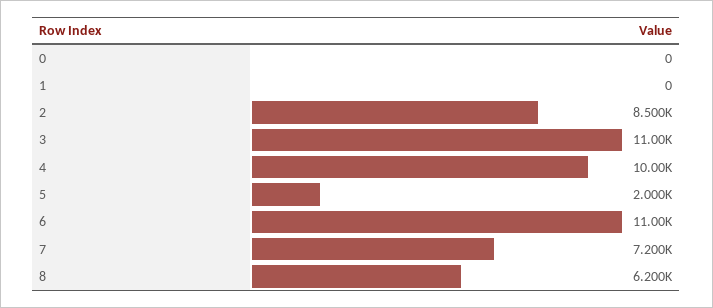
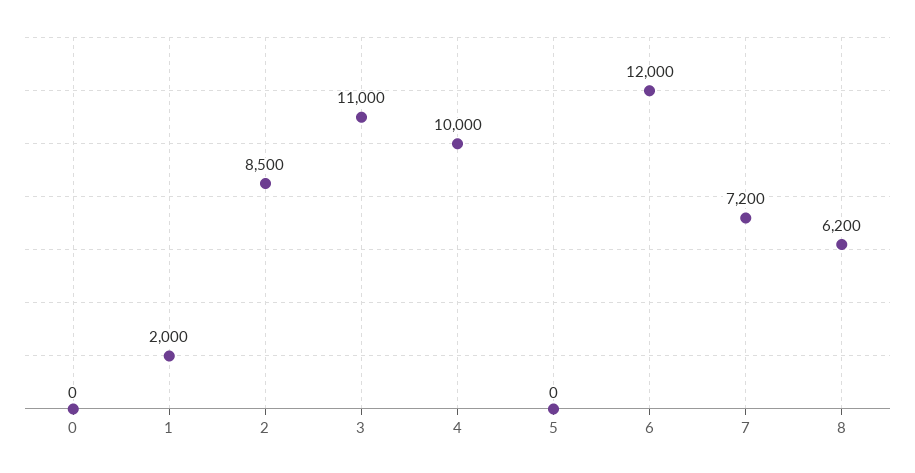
1: 0 -> 2000
5: 2000 -> 0
6: 11000 -> 12000

